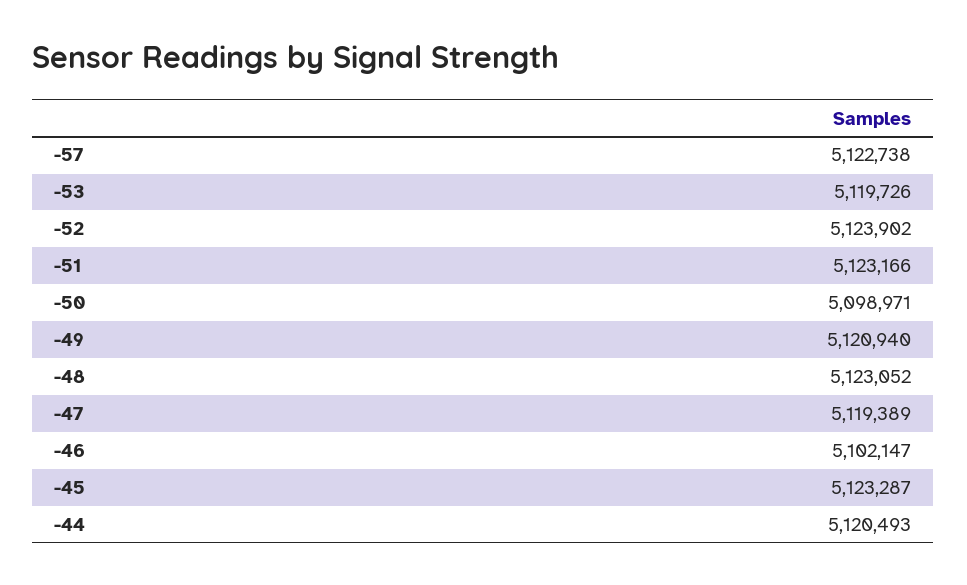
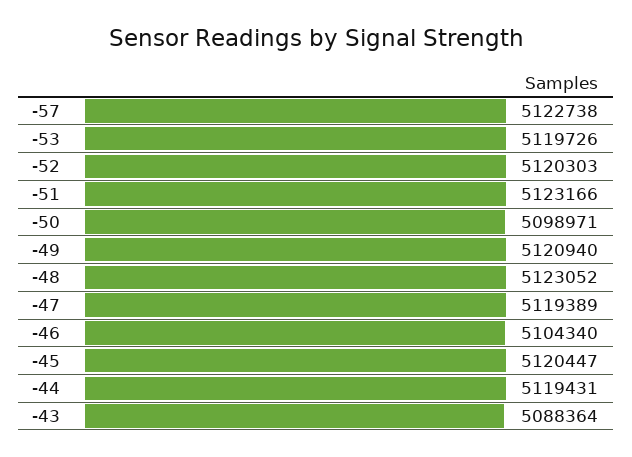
-52: 5123902 -> 5120303
-46: 5102147 -> 5104340
-45: 5123287 -> 5120447
-44: 5120493 -> 5119431
-43: none -> 5088364

